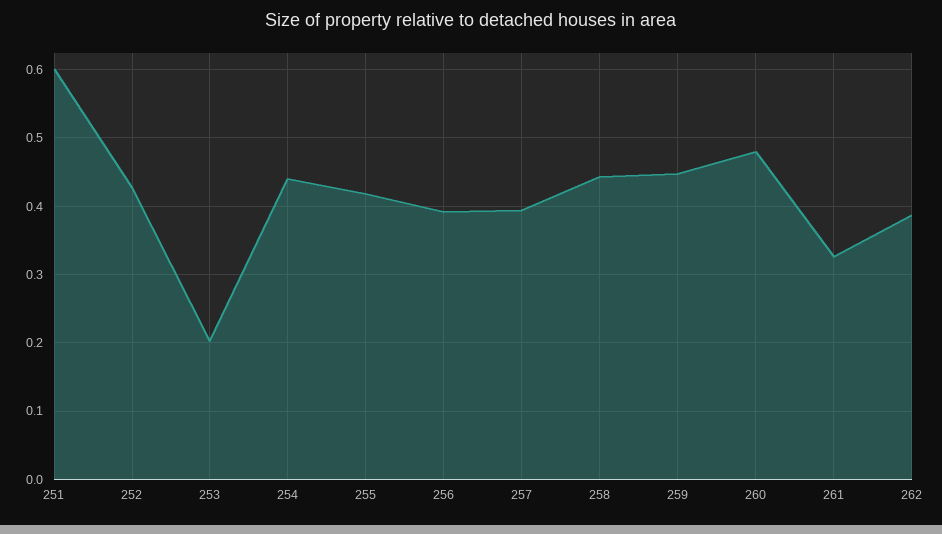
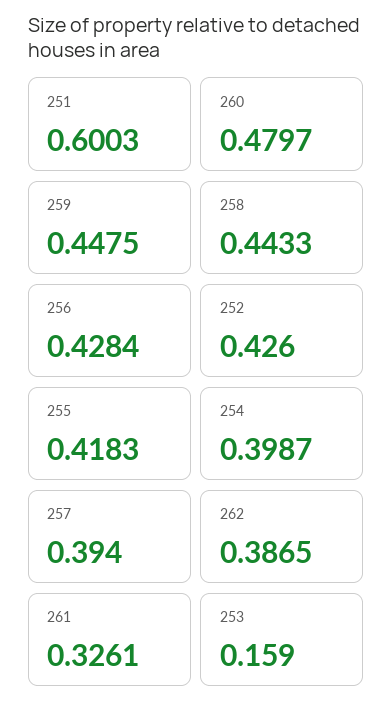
253: 0.2 -> 0.159
254: 0.44 -> 0.3987
256: 0.39 -> 0.4284

